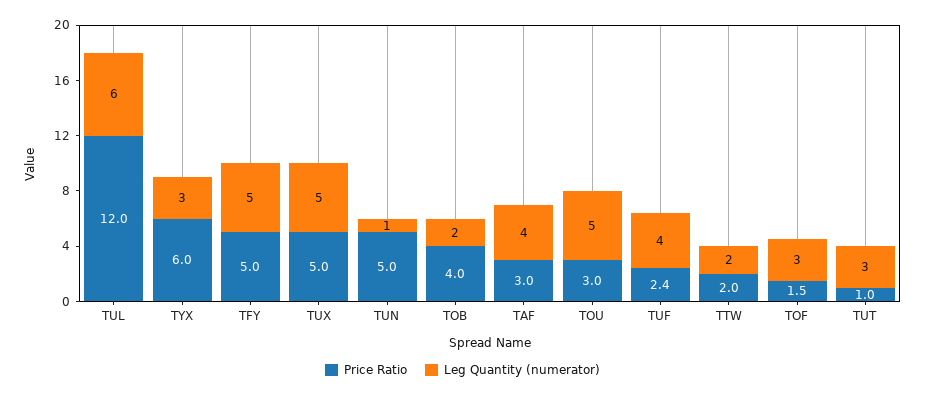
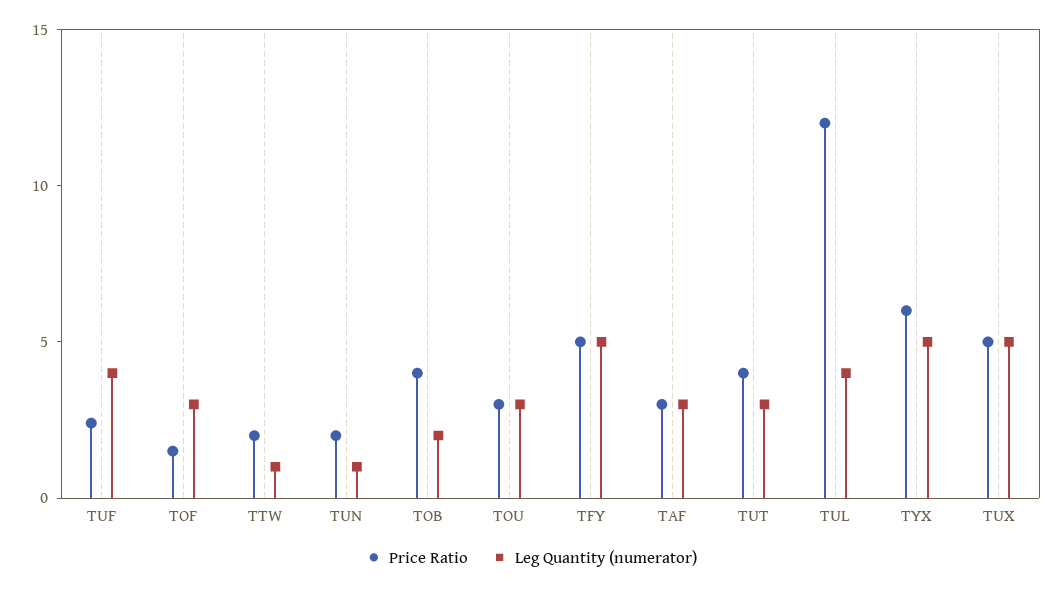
Leg Quantity (numerator), TUL: 6 -> 4
Leg Quantity (numerator), TYX: 3 -> 5
Price Ratio, TUN: 5 -> 2
Leg Quantity (numerator), TAF: 4 -> 3
Leg Quantity (numerator), TOU: 5 -> 3
Leg Quantity (numerator), TTW: 2 -> 1
Price Ratio, TUT: 1 -> 4

